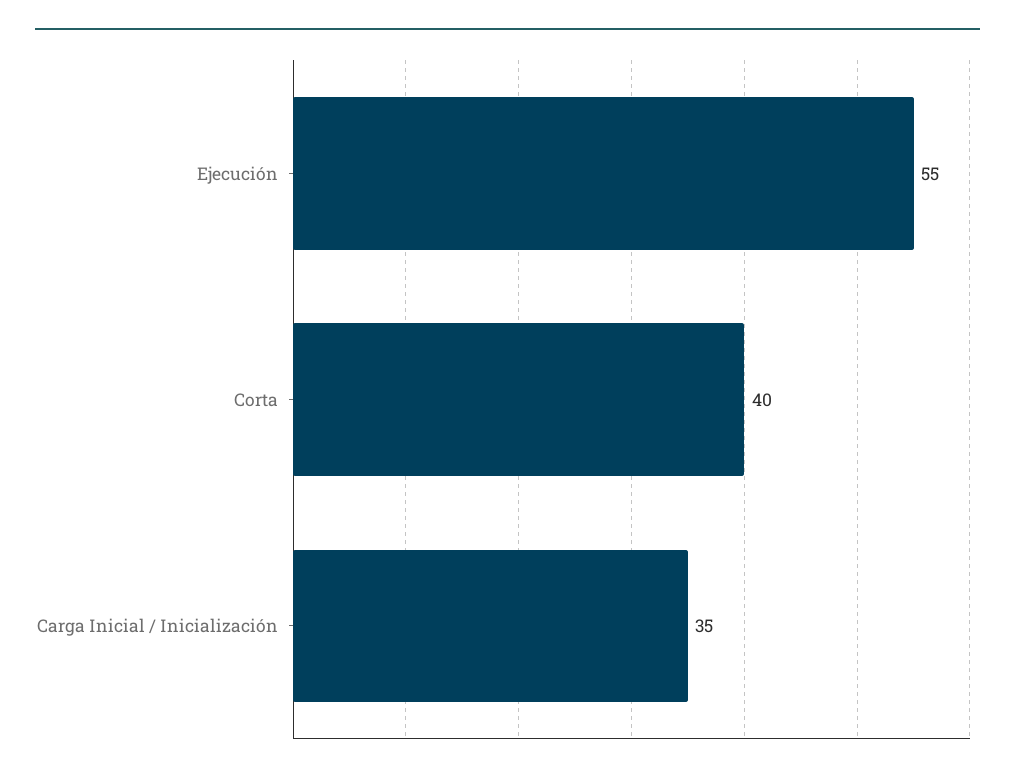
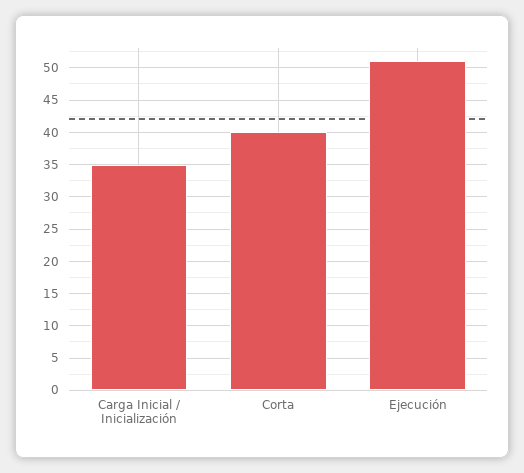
Ejecución: 55 -> 51

